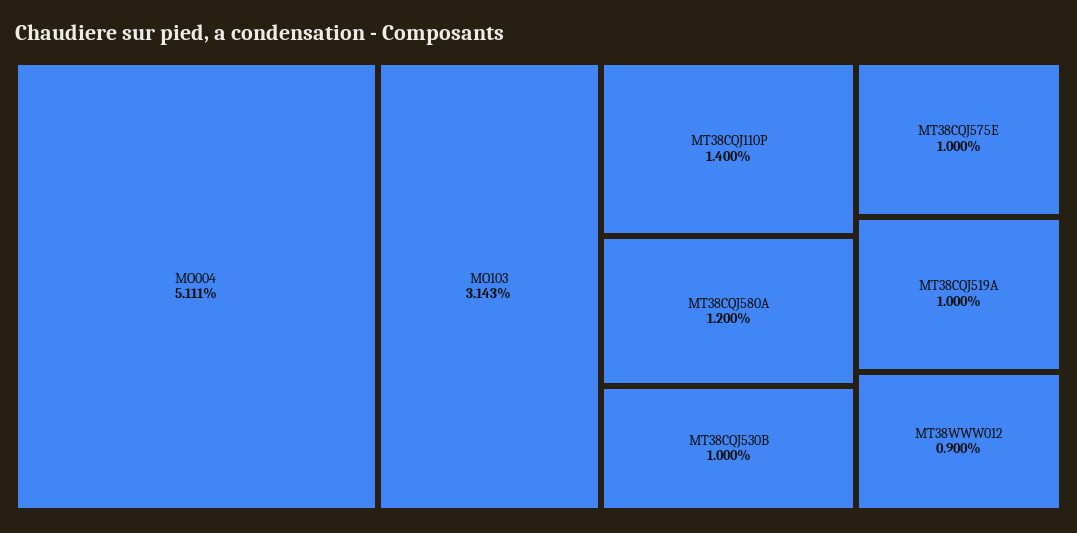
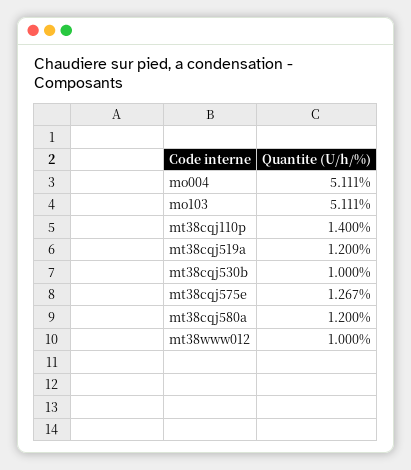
MO103: 3.143 -> 5.111
MT38CQJ575E: 1 -> 1.267
MT38CQJ519A: 1 -> 1.2
MT38WWW012: 0.9 -> 1

